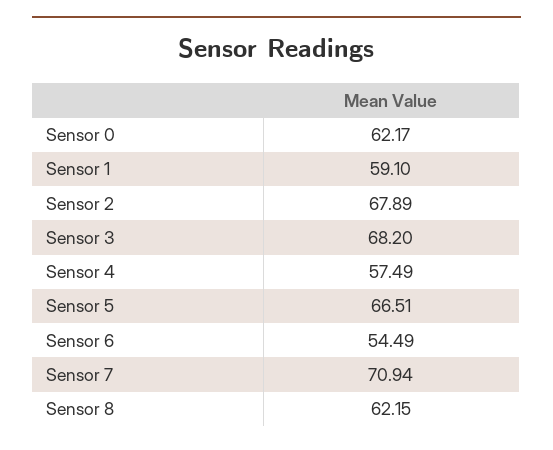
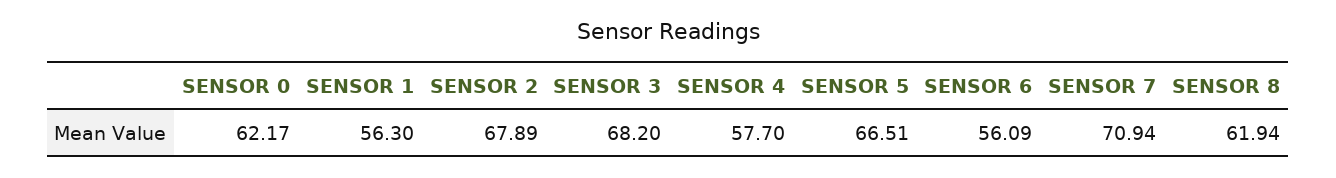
Sensor 1: 59.1 -> 56.3
Sensor 4: 57.49 -> 57.7
Sensor 6: 54.49 -> 56.09
Sensor 8: 62.15 -> 61.94

